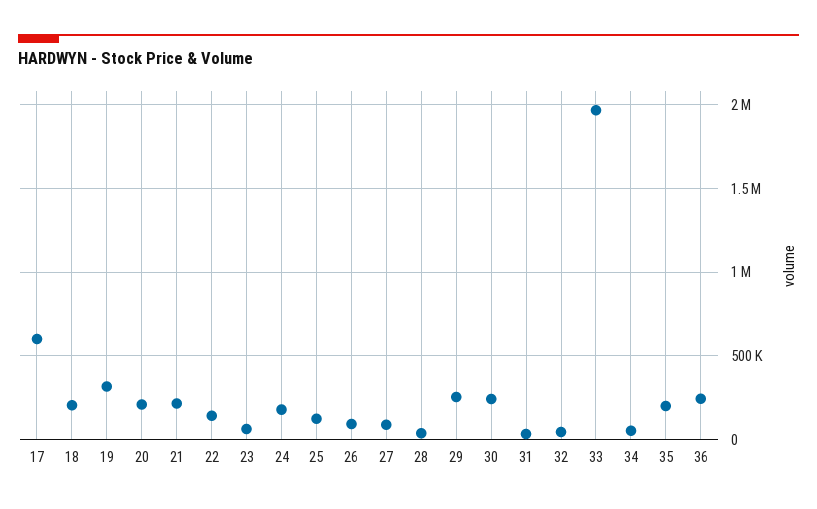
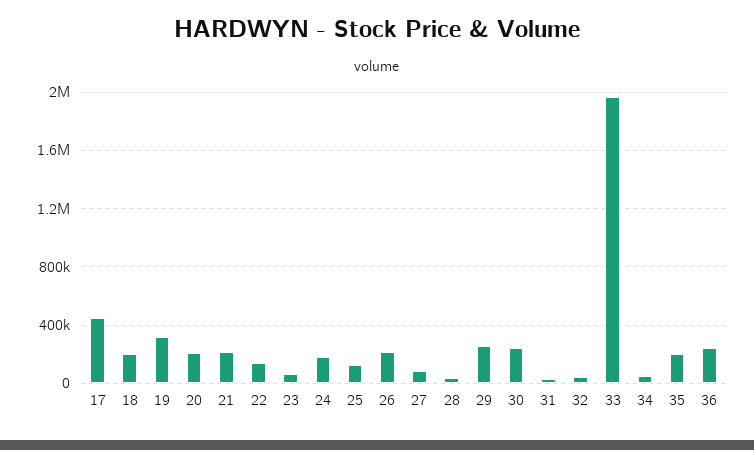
17: 600000 -> 450000
26: 100000 -> 200000

